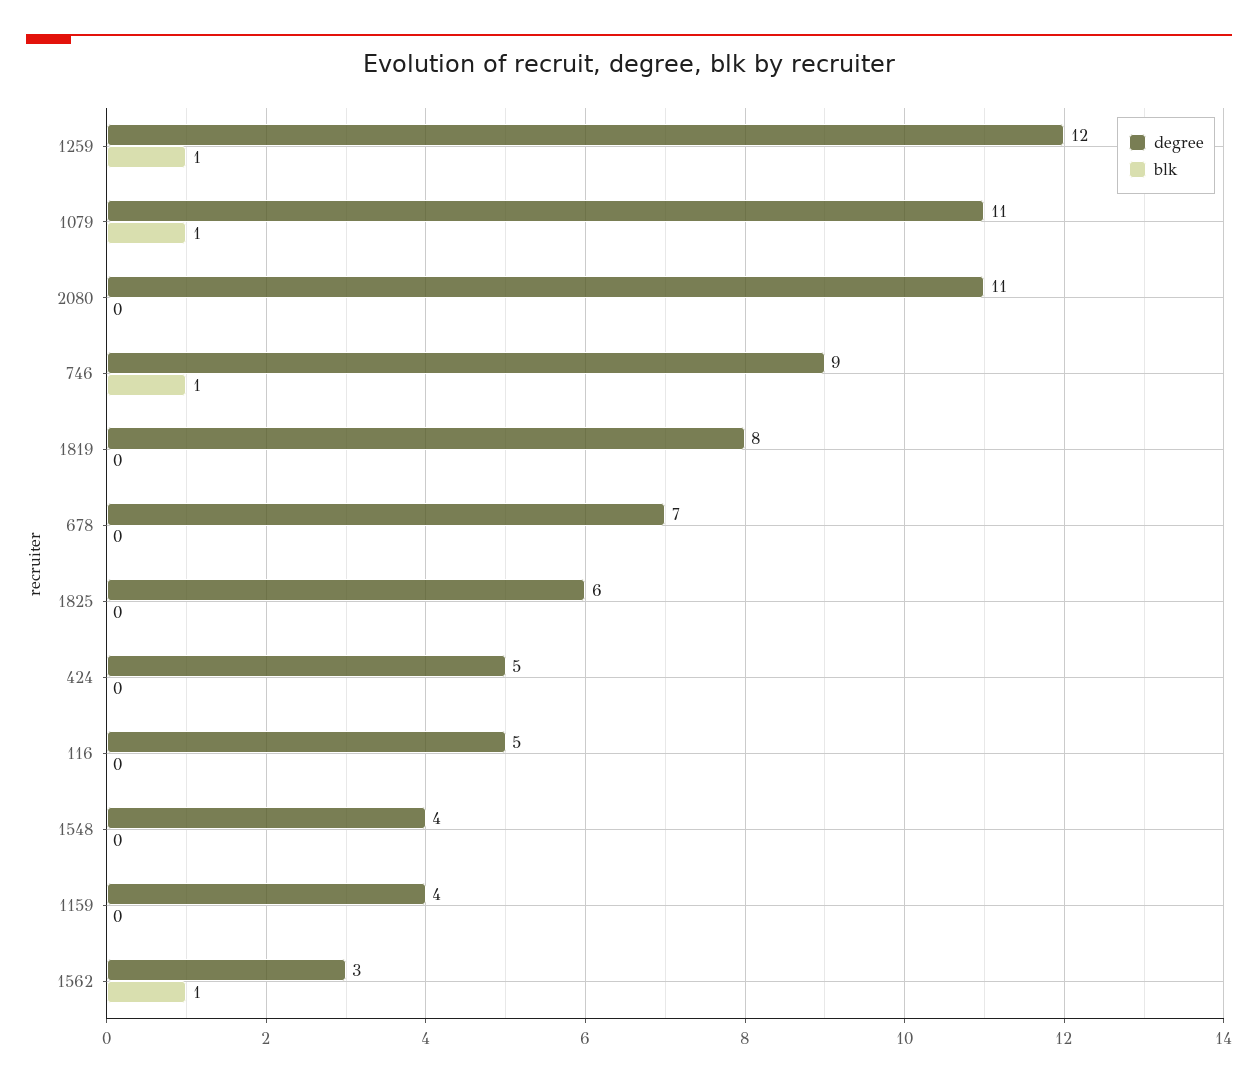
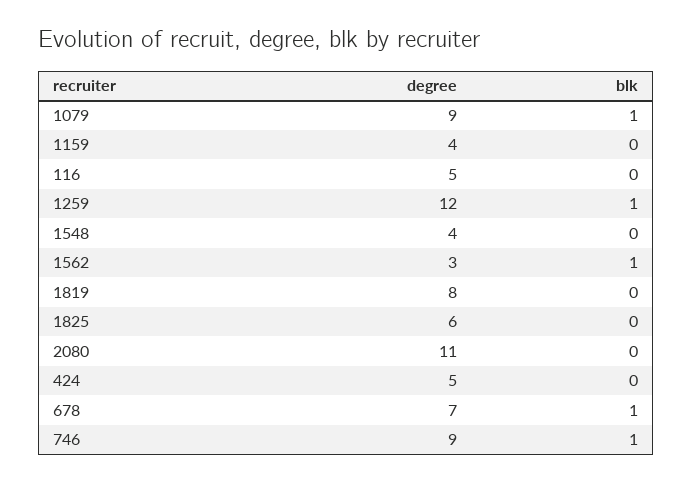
degree, 1079: 11 -> 9
blk, 678: 0 -> 1

